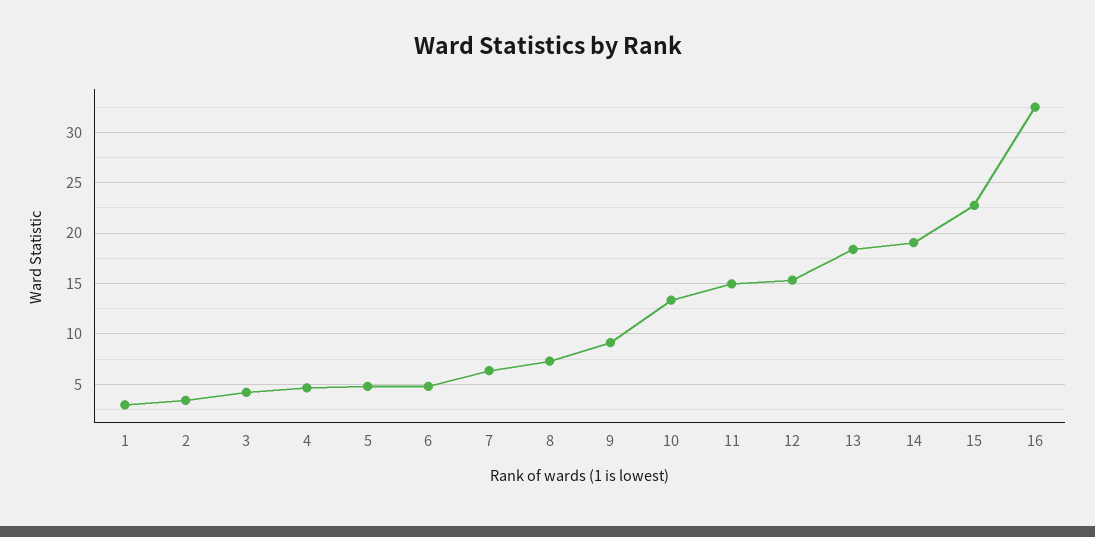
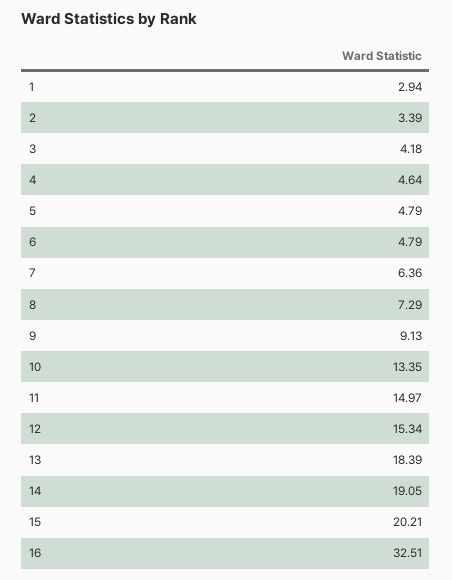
15: 23 -> 20.21

